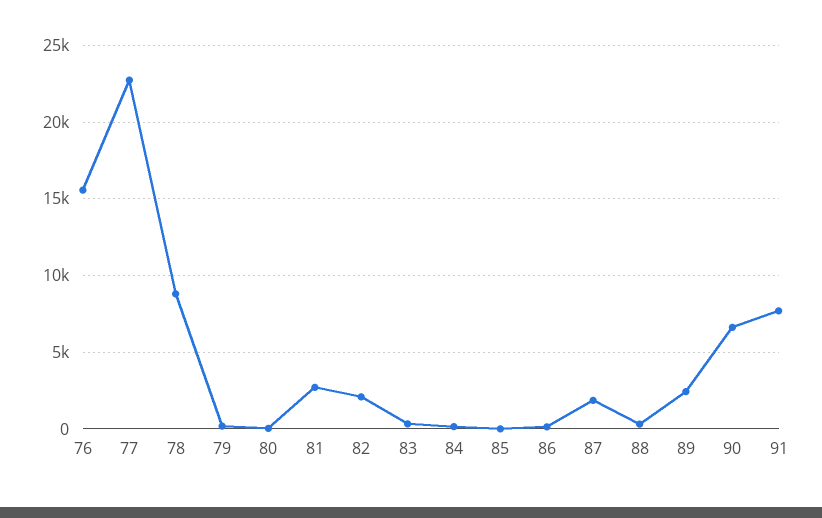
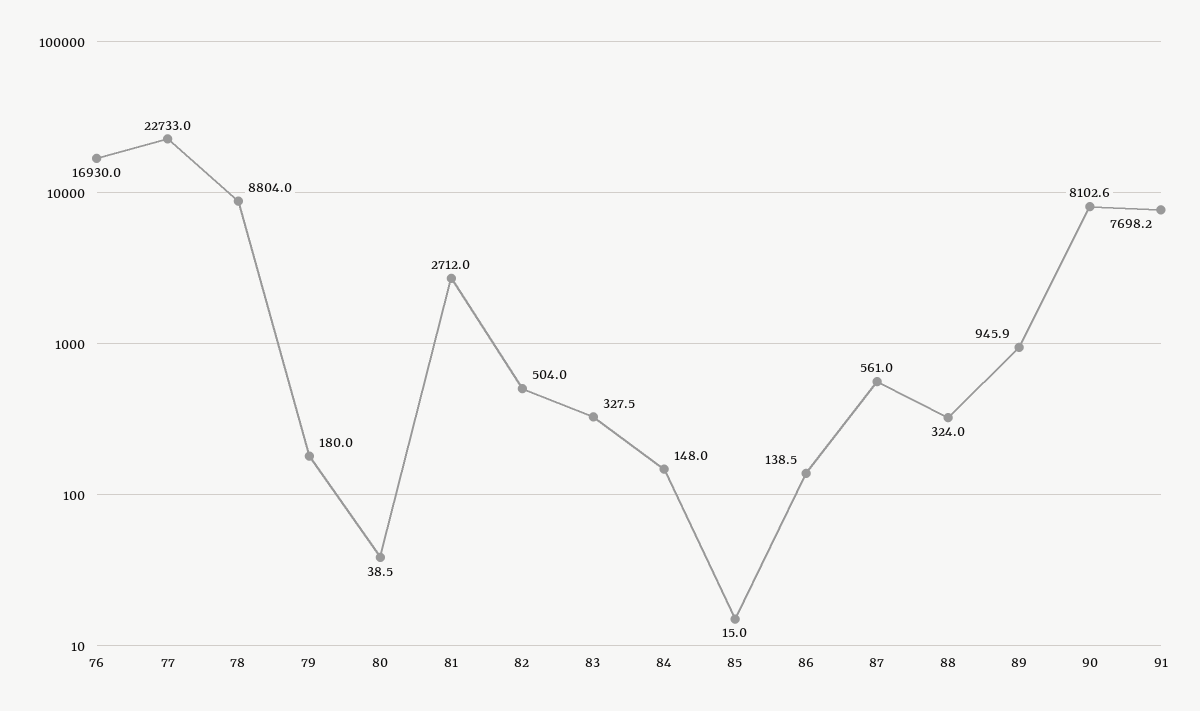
76: 15500 -> 16930
82: 2000 -> 504
87: 2000 -> 561
89: 2500 -> 945.9
90: 6500 -> 8102.6

